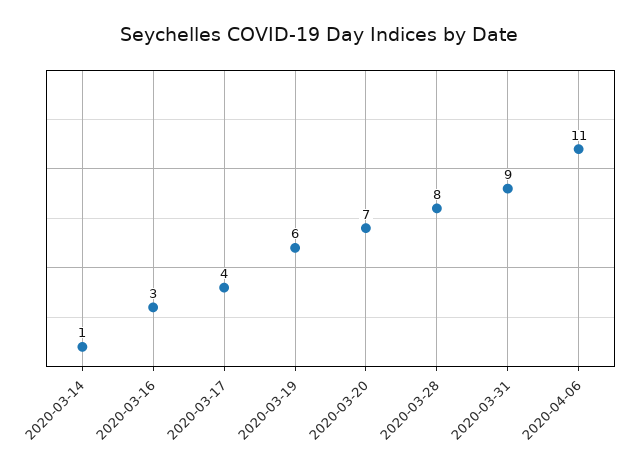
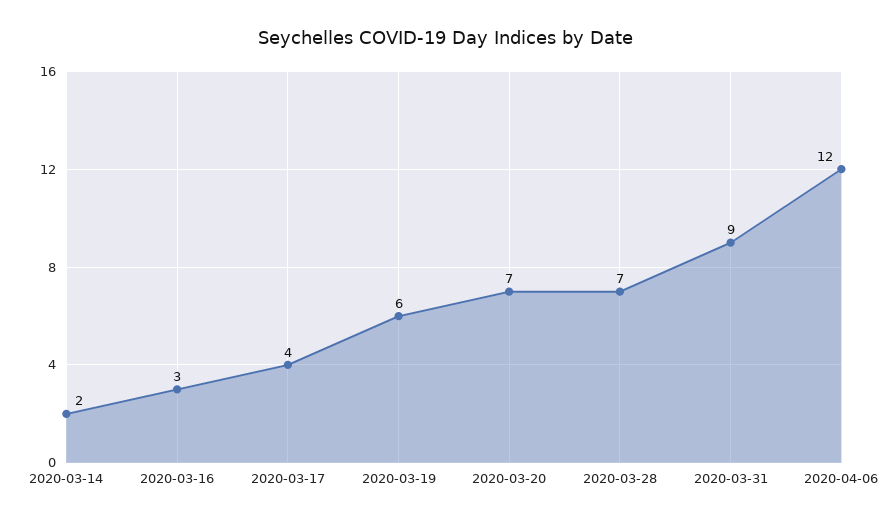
2020-03-14: 1 -> 2
2020-03-28: 8 -> 7
2020-04-06: 11 -> 12

